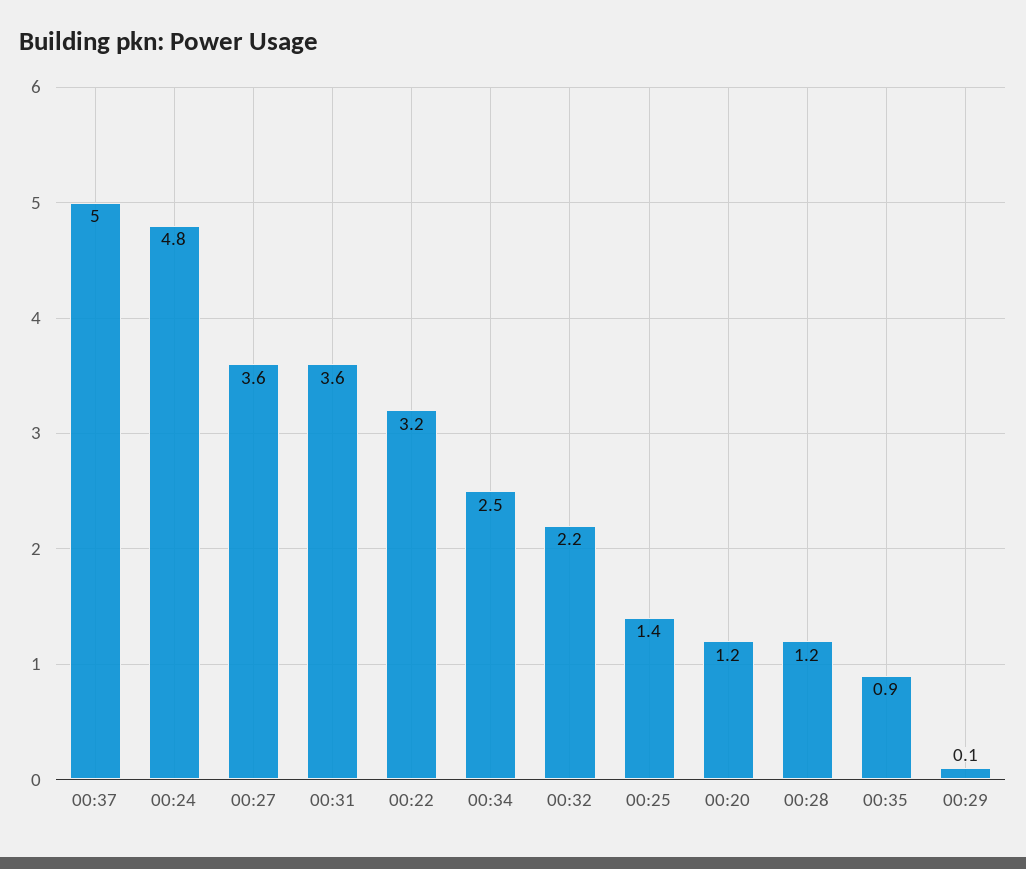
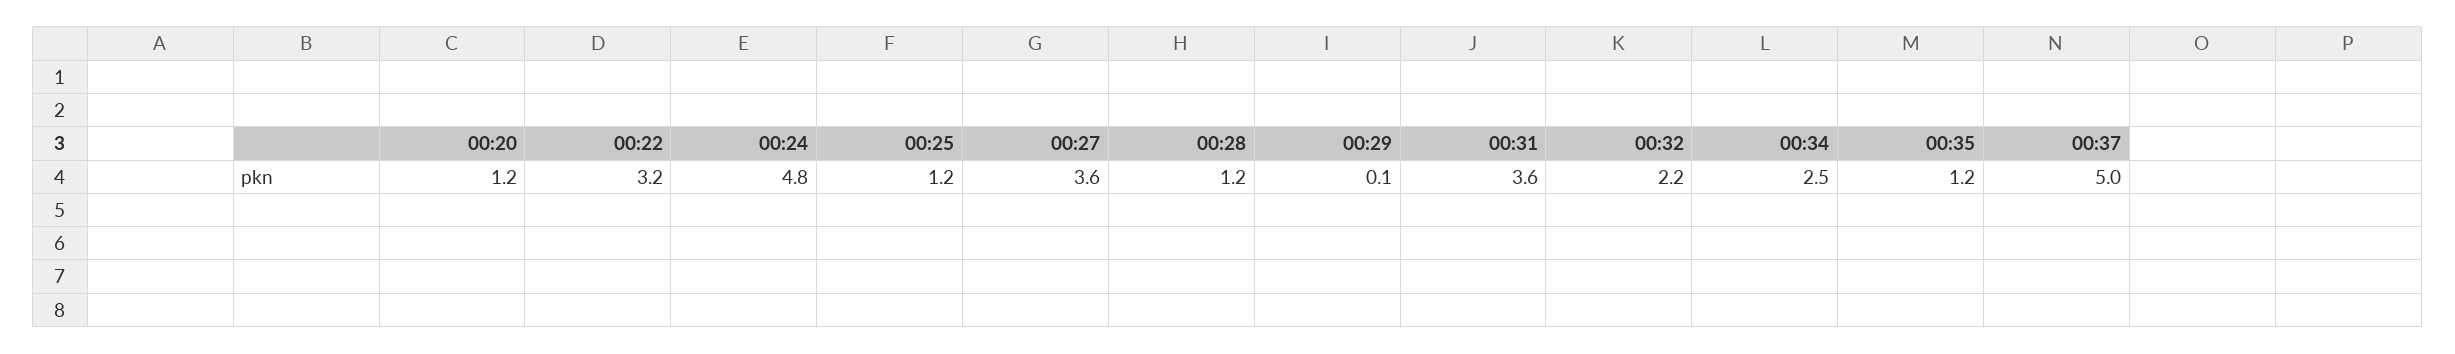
00:25: 1.4 -> 1.2
00:35: 0.9 -> 1.2

